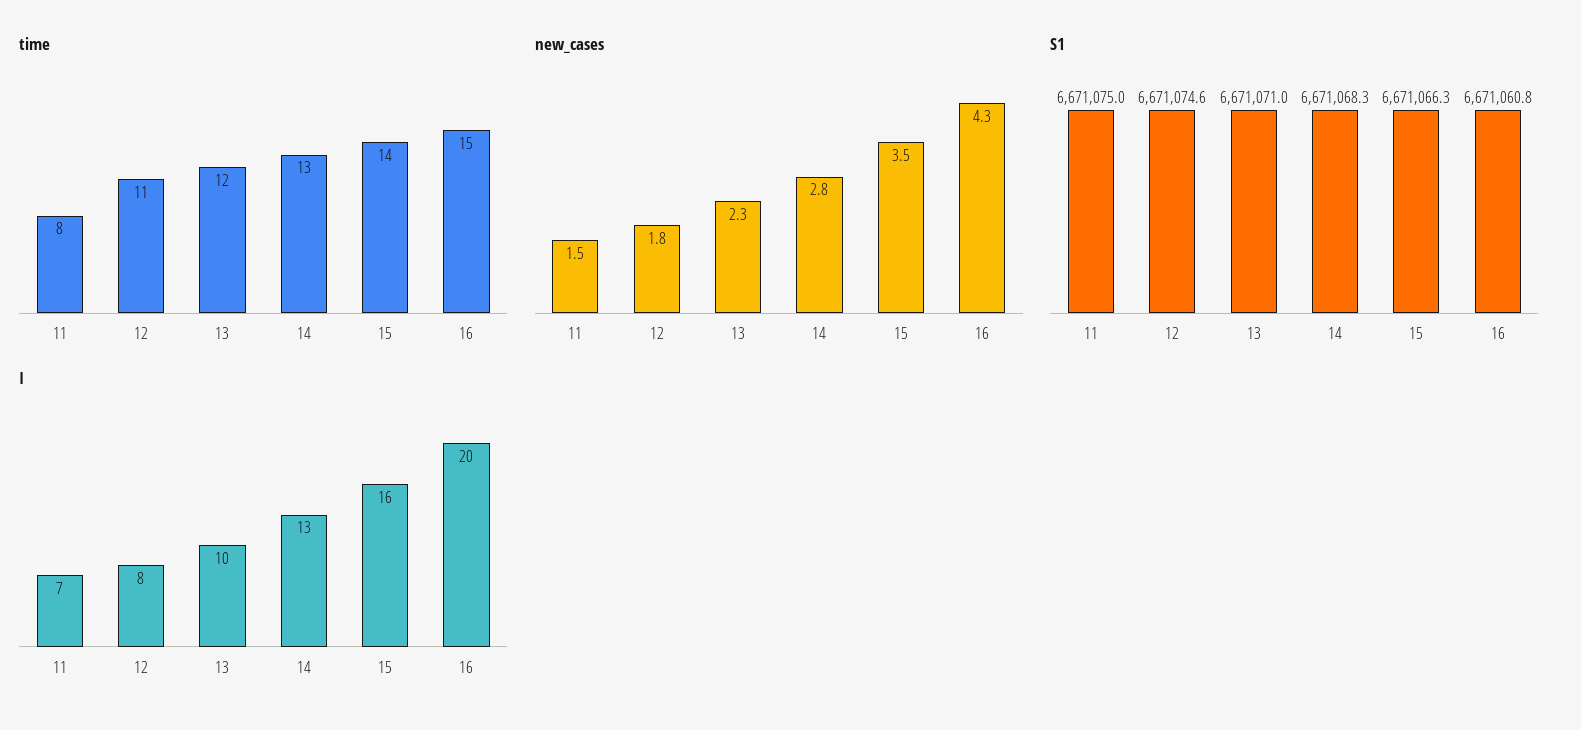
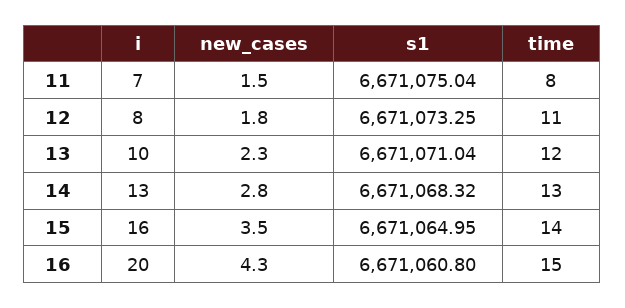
S1, 12: 6671074.6 -> 6671073.25
S1, 15: 6671066.3 -> 6671064.95

